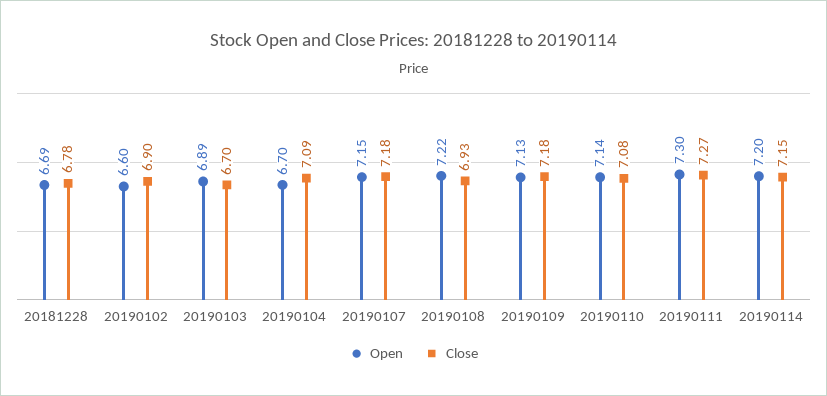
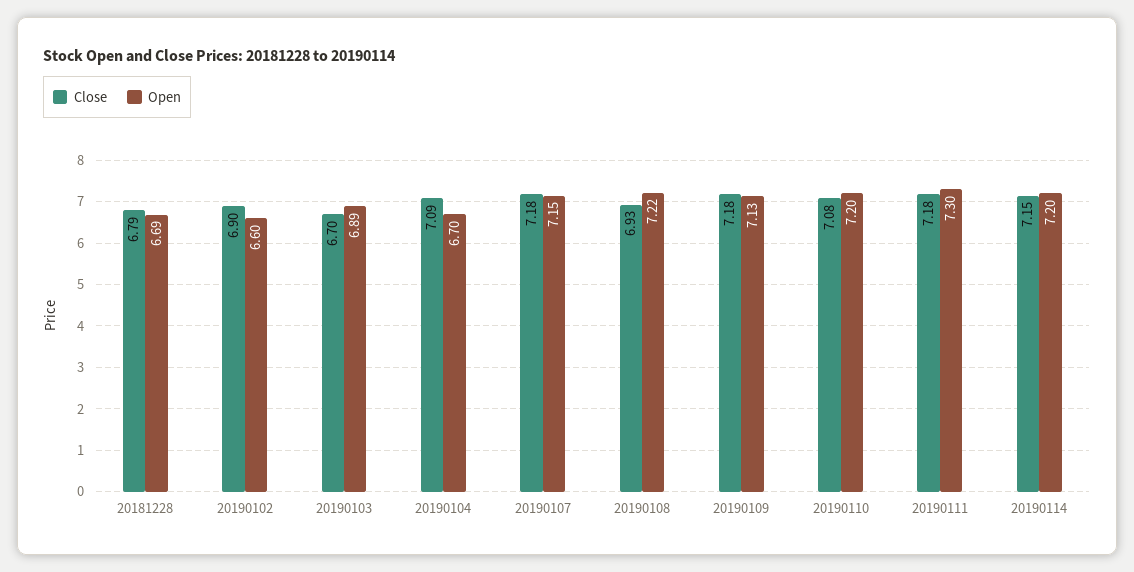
Close, 20181228: 6.78 -> 6.79
Open, 20190110: 7.14 -> 7.2
Close, 20190111: 7.27 -> 7.18

